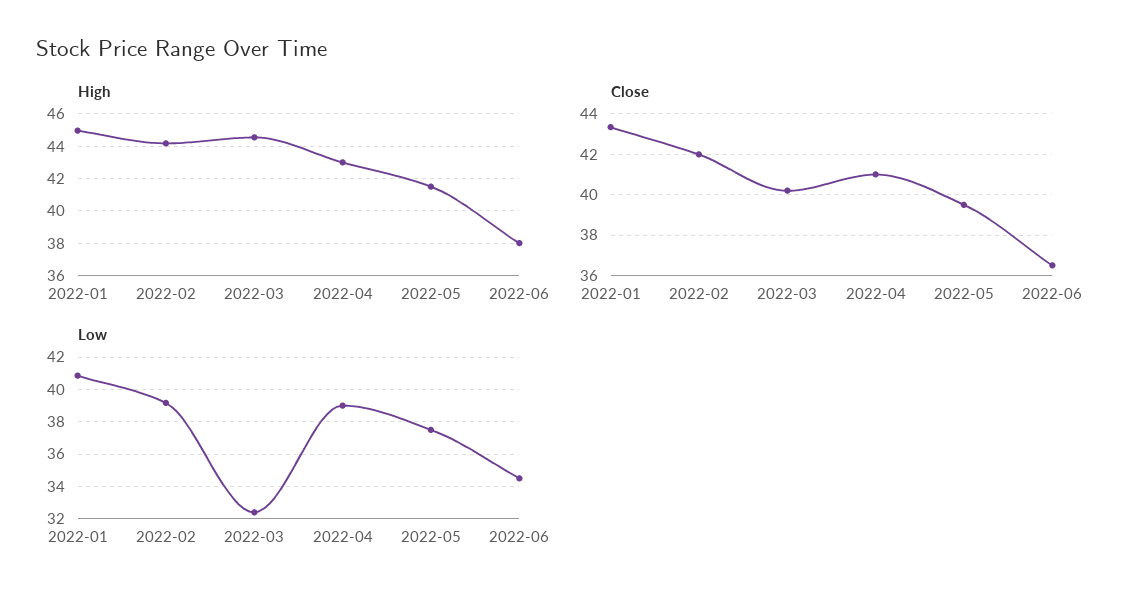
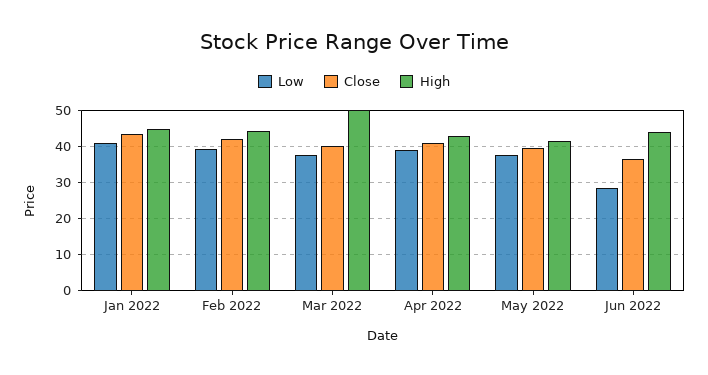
High, 2022-03: 44.5 -> 50
High, 2022-06: 38 -> 44
Low, 2022-03: 32.5 -> 38
Low, 2022-06: 34.5 -> 28

